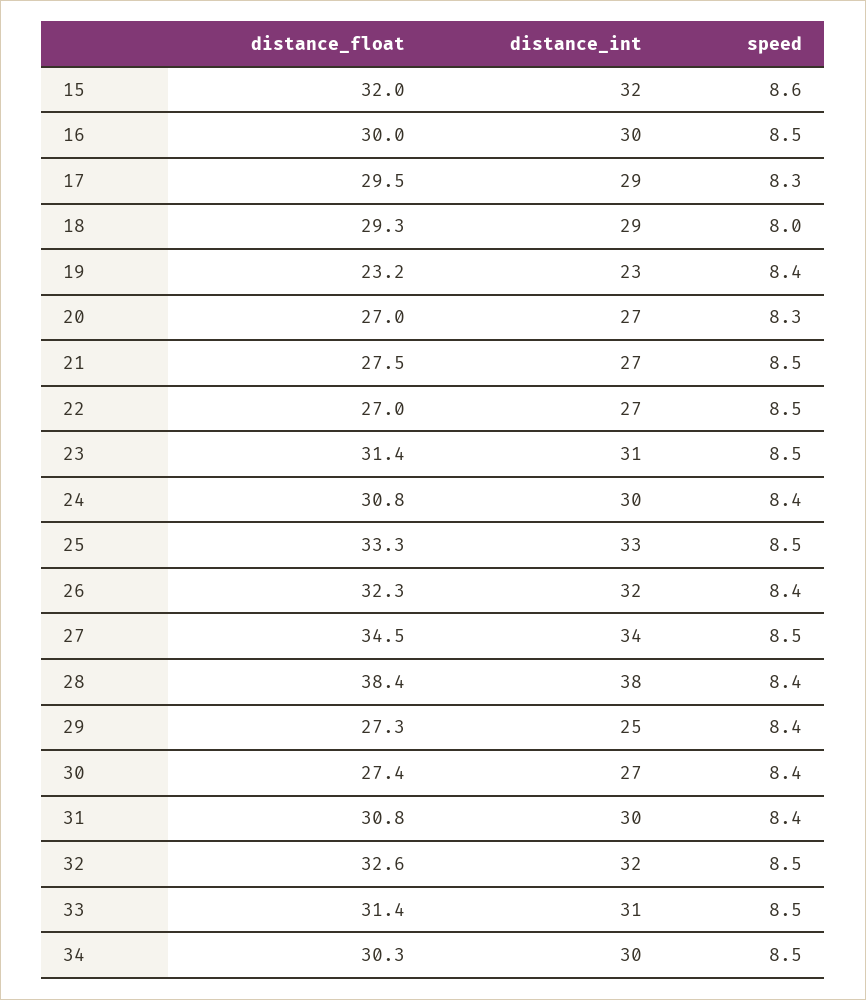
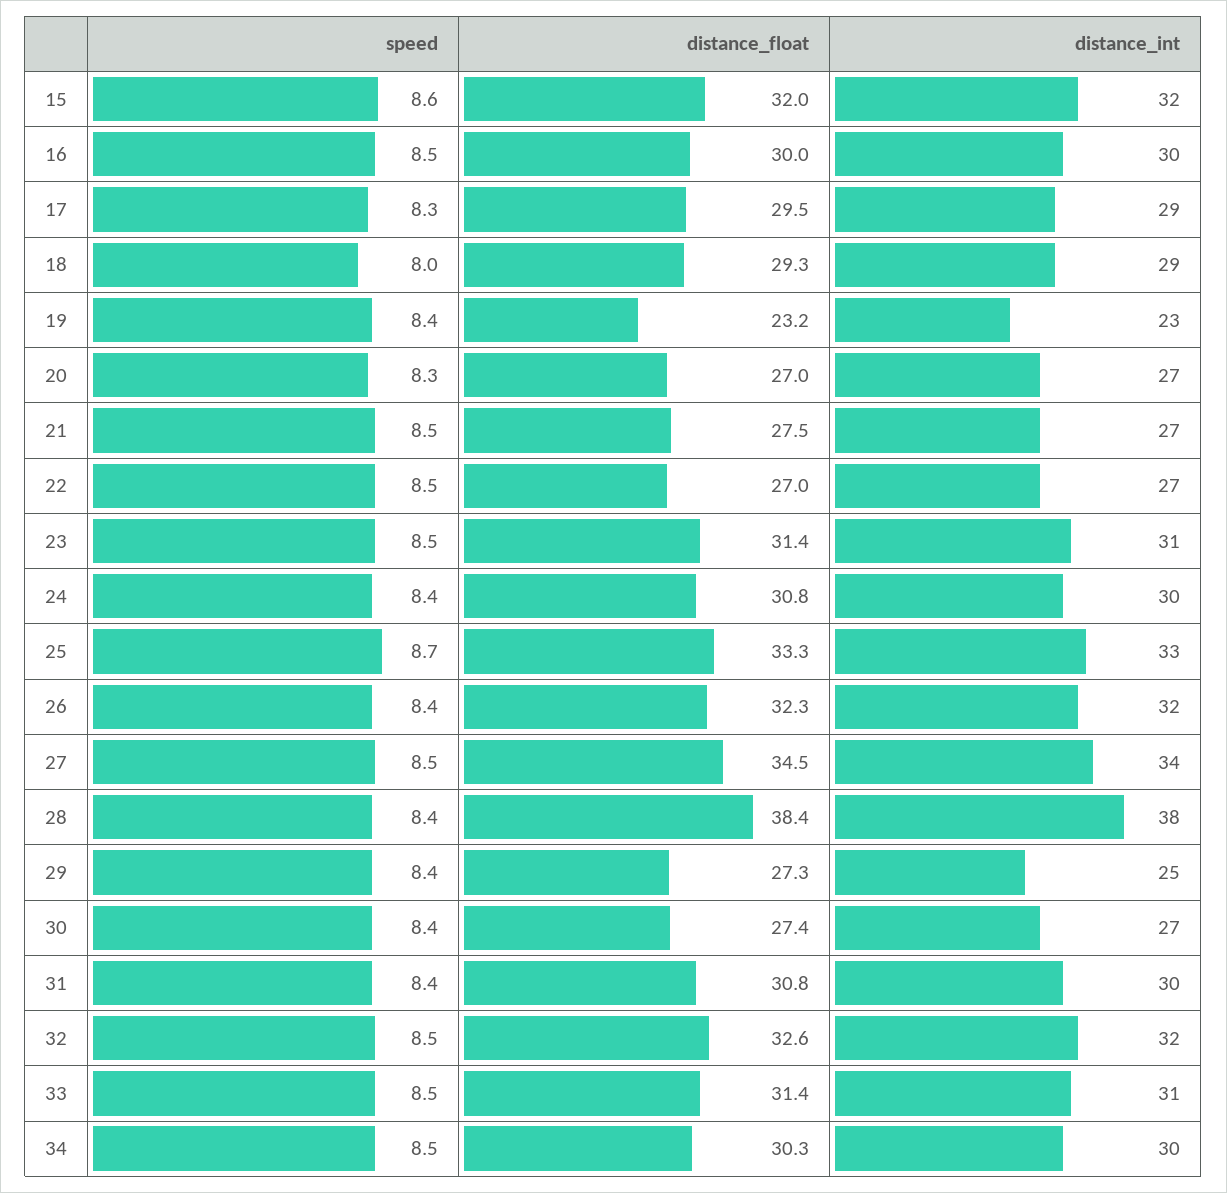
speed, 25: 8.5 -> 8.7

